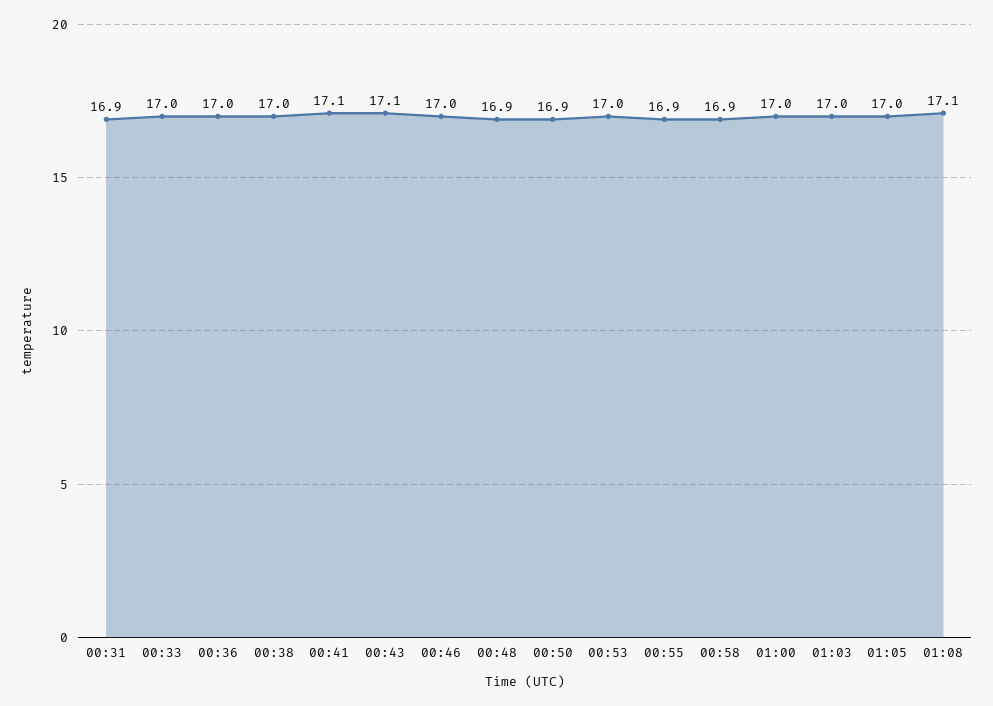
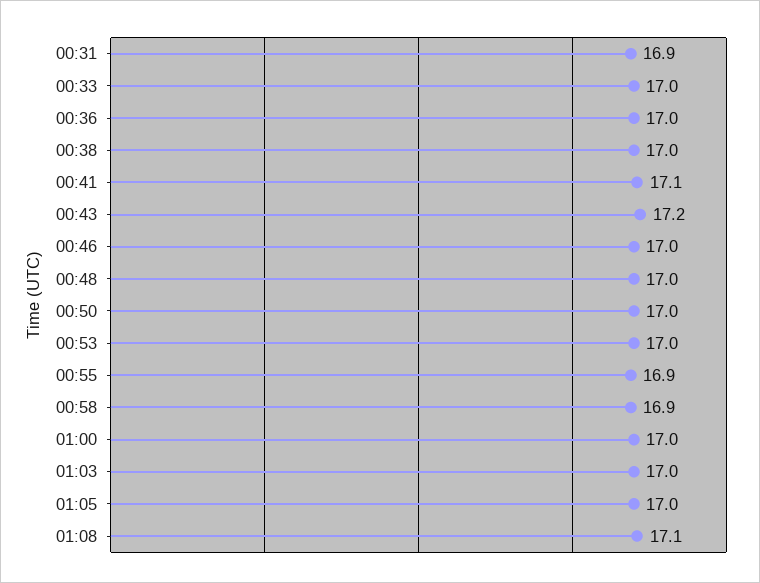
00:43: 17.1 -> 17.2
00:48: 16.9 -> 17
00:50: 16.9 -> 17

